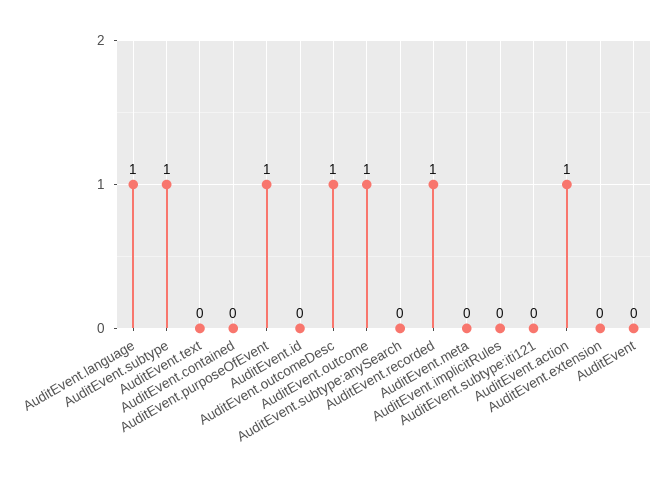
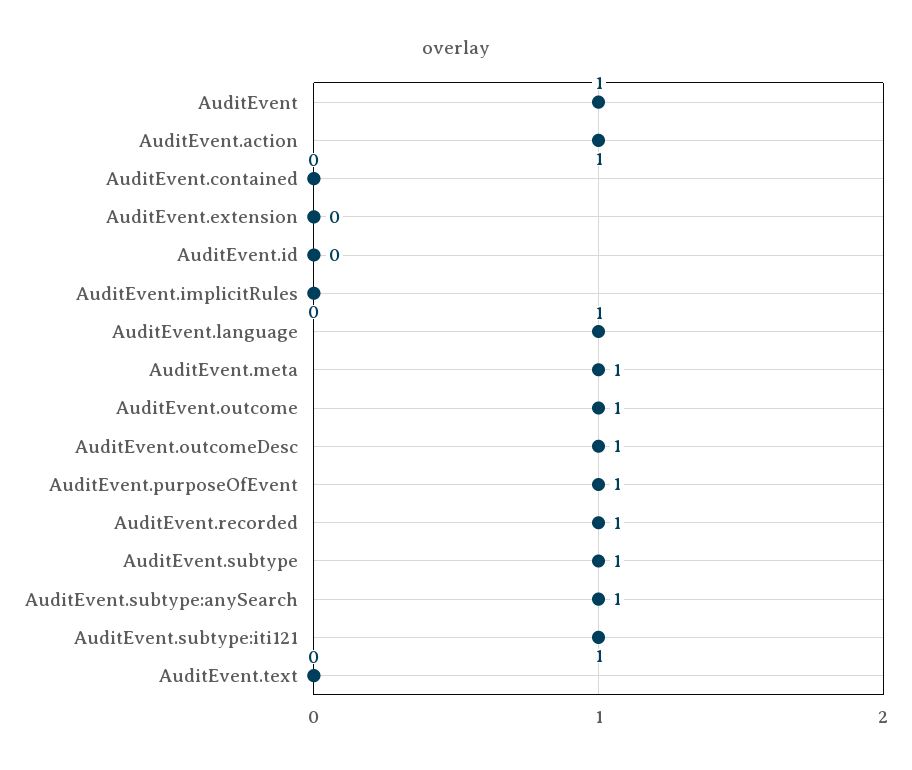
AuditEvent.subtype:anySearch: 0 -> 1
AuditEvent.meta: 0 -> 1
AuditEvent.subtype:iti121: 0 -> 1
AuditEvent: 0 -> 1

